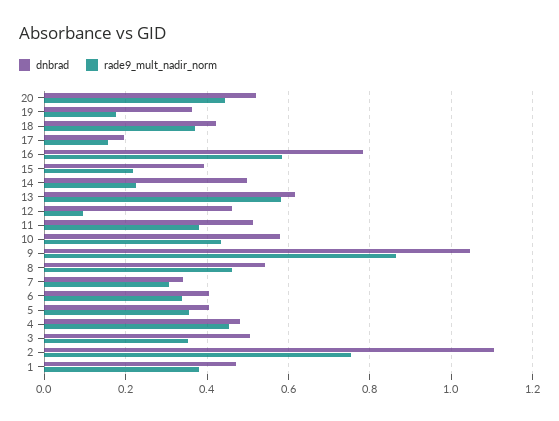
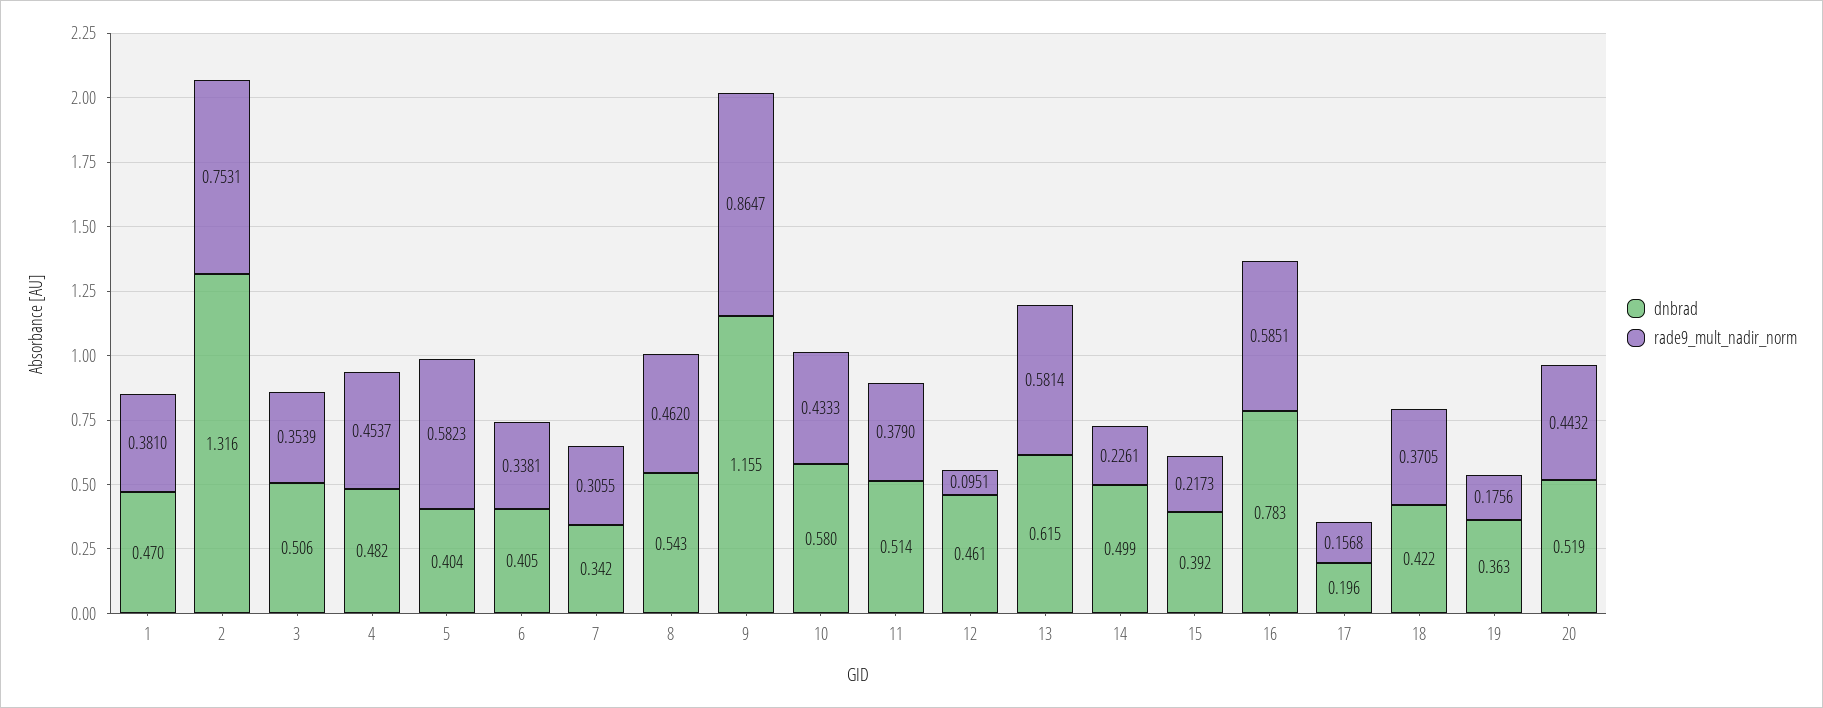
dnbrad, 9: 1.04 -> 1.155
rade9_mult_nadir_norm, 5: 0.36 -> 0.5823
dnbrad, 2: 1.1 -> 1.316

